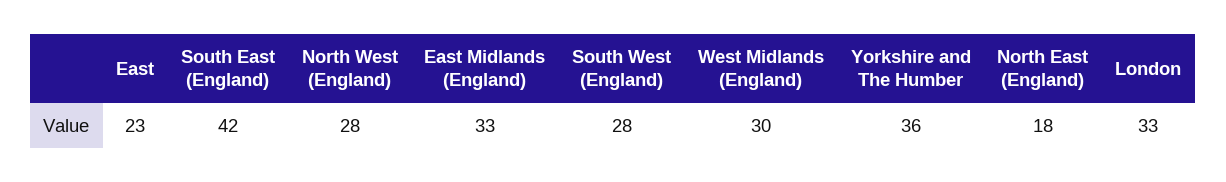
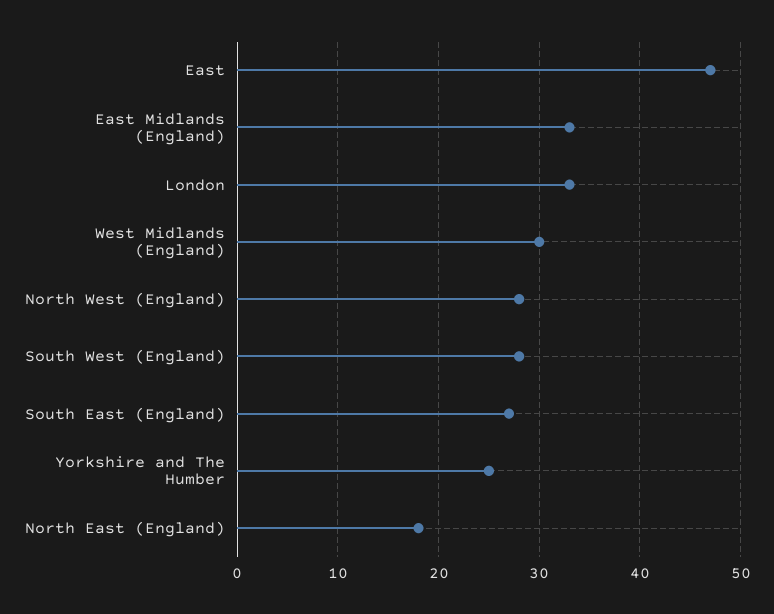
East: 23 -> 47
South East (England): 42 -> 27
Yorkshire and The Humber: 36 -> 25

